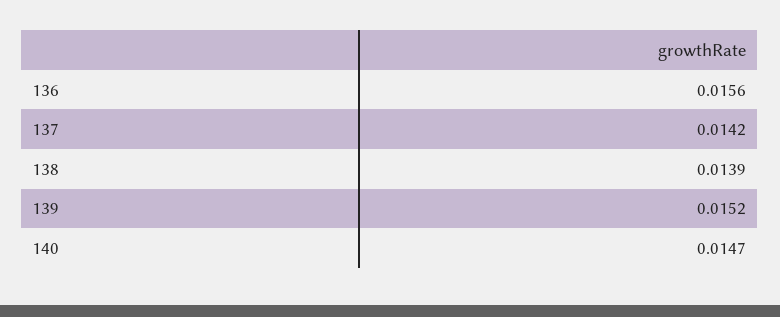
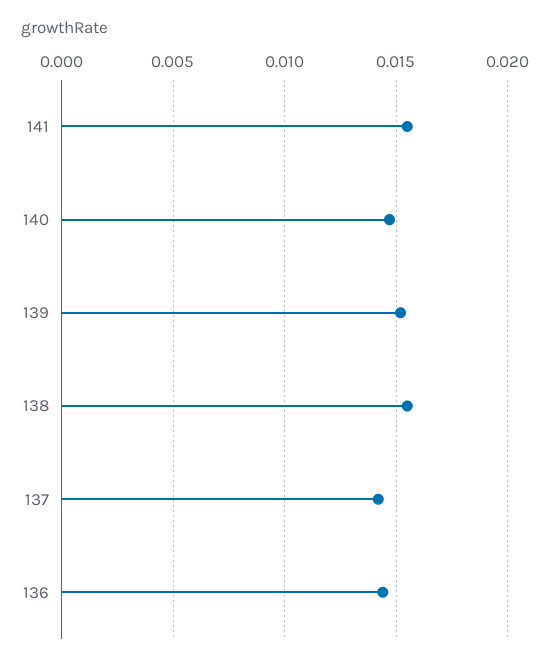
136: 0.0156 -> 0.0145
138: 0.0139 -> 0.0155
141: none -> 0.0155

